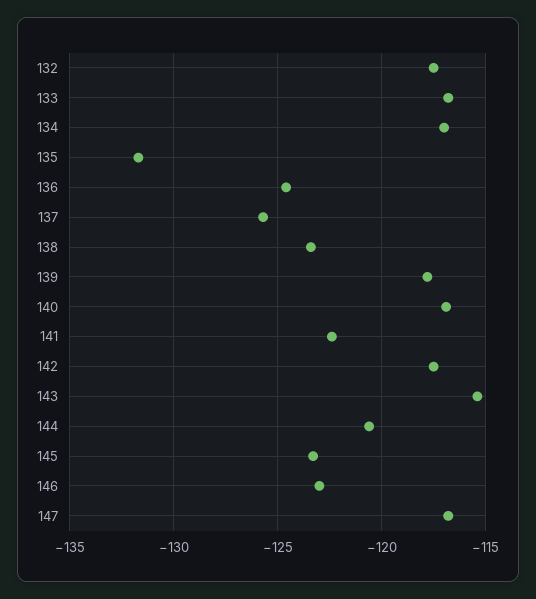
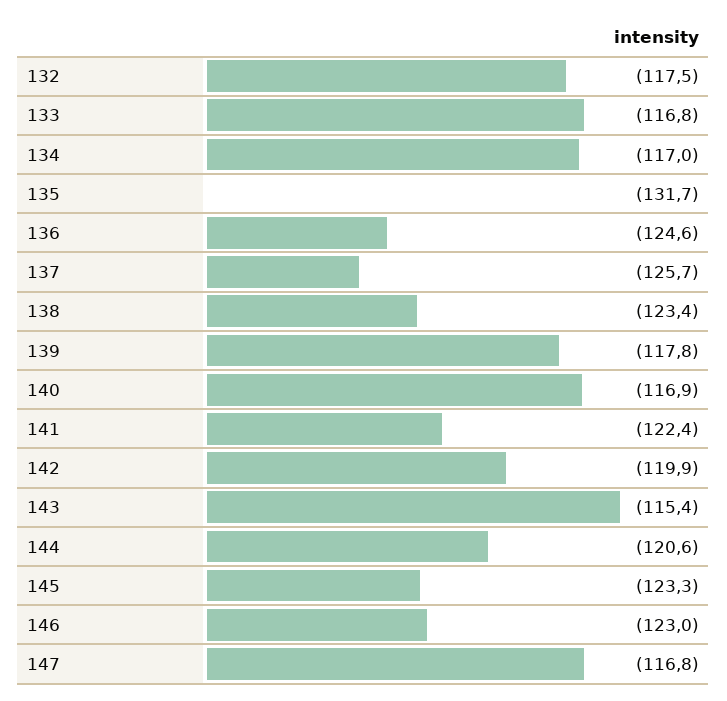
142: -117.5 -> -119.9

